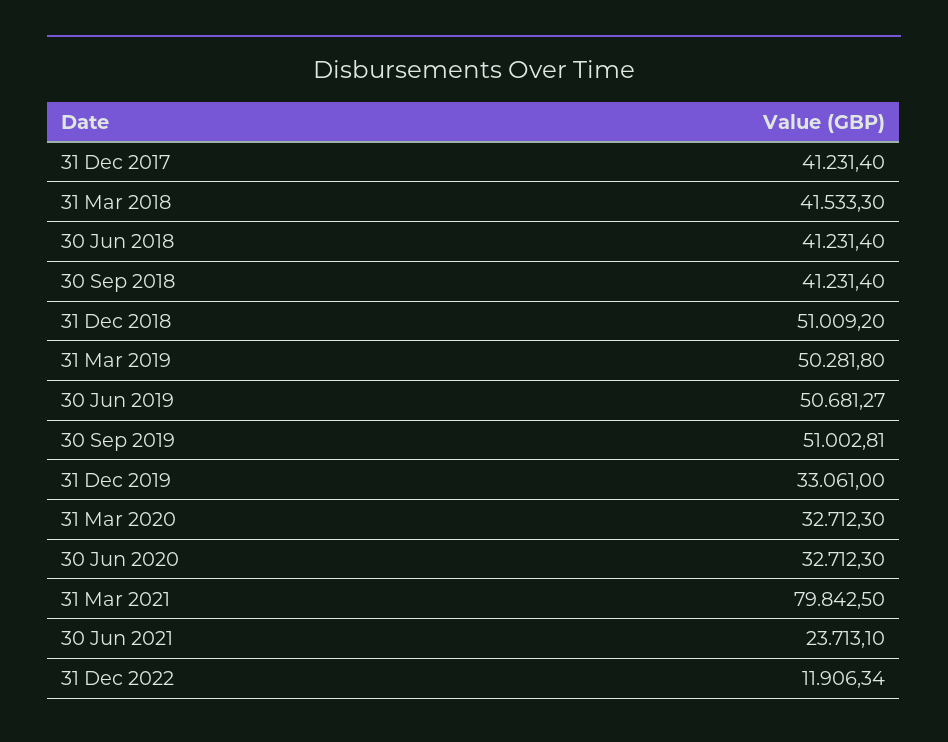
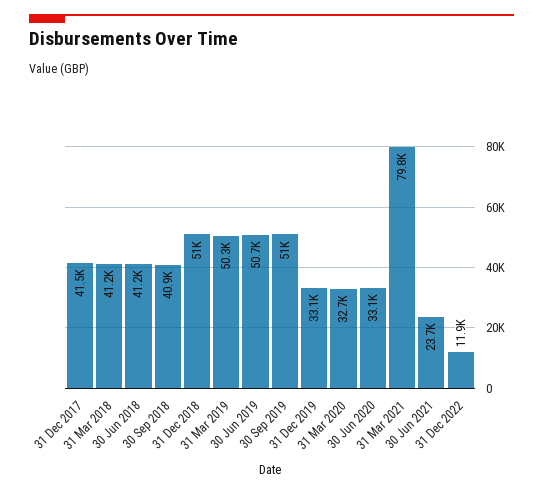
31 Dec 2017: 41231.4 -> 41500
31 Mar 2018: 41533.3 -> 41200
30 Sep 2018: 41231.4 -> 40900
30 Jun 2020: 32712.3 -> 33100

